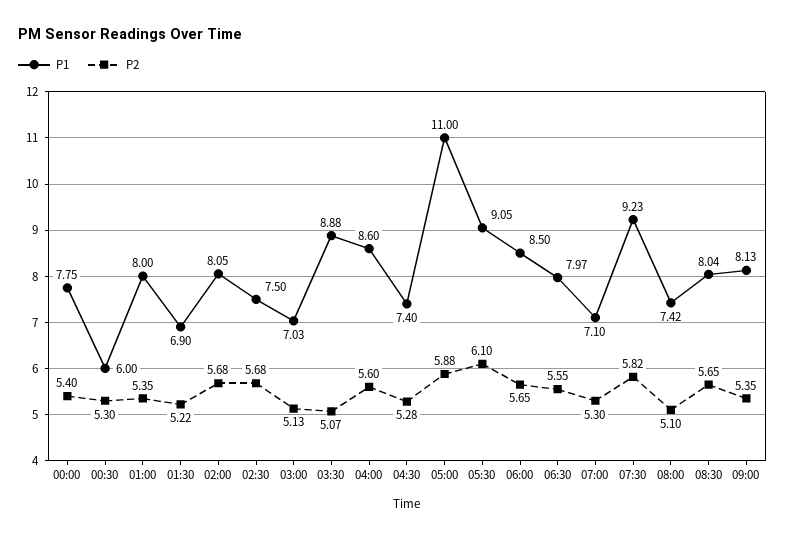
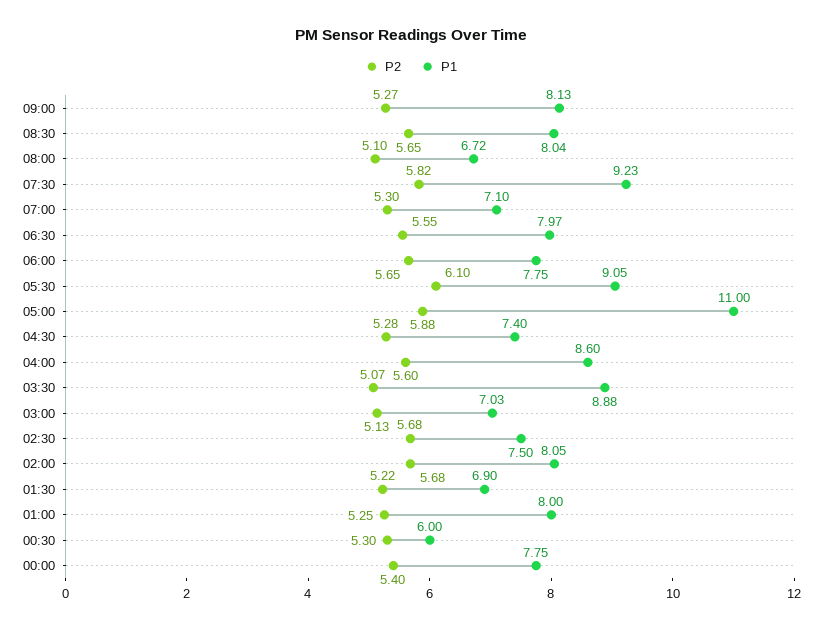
P2, 01:00: 5.35 -> 5.25
P1, 06:00: 8.5 -> 7.75
P1, 08:00: 7.42 -> 6.72
P2, 09:00: 5.35 -> 5.27

